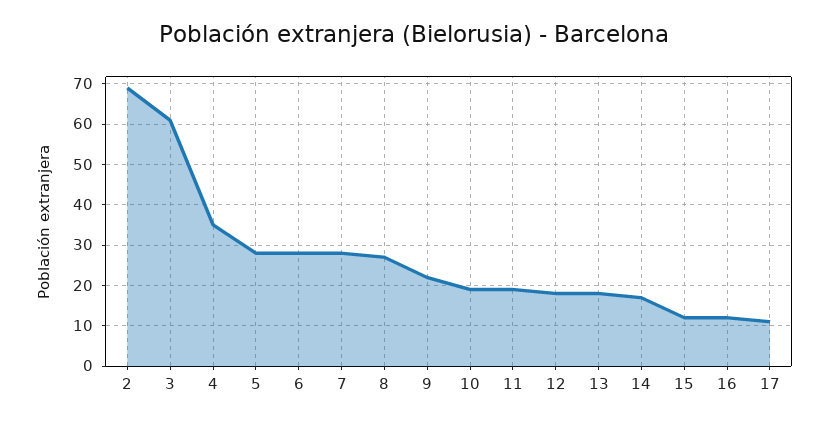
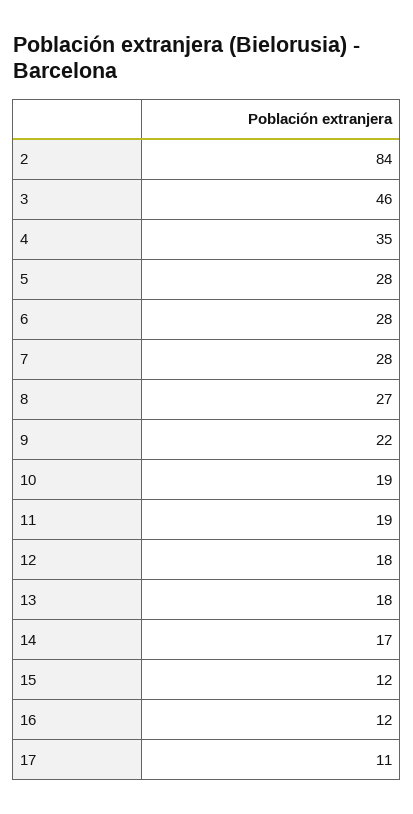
2: 70 -> 84
3: 60 -> 46

